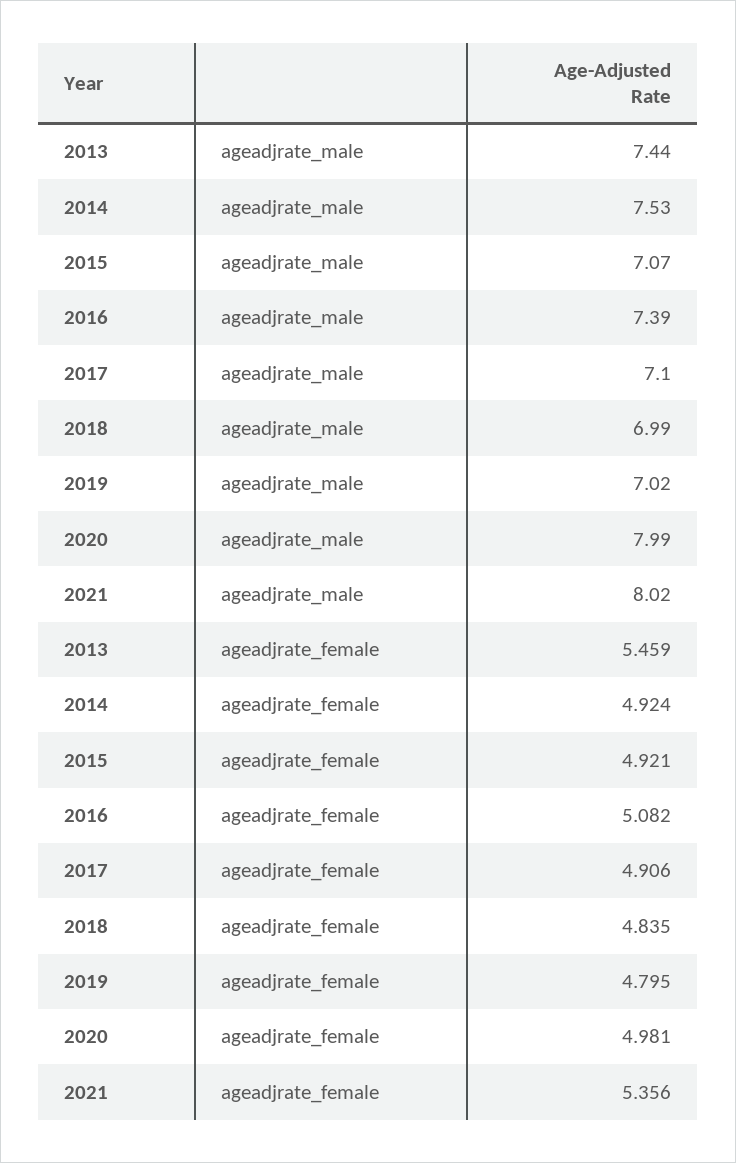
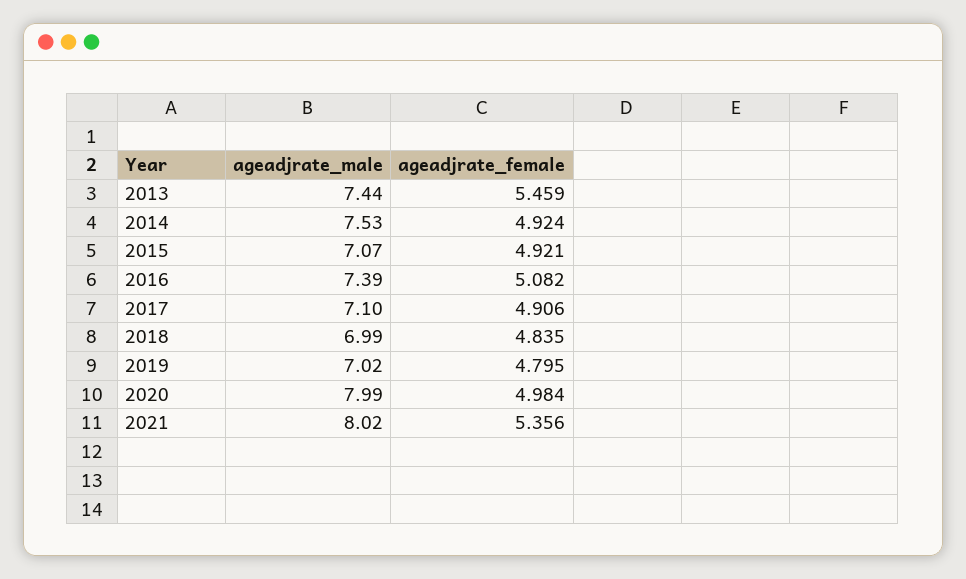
2020, ageadjrate_female: 4.981 -> 4.984

